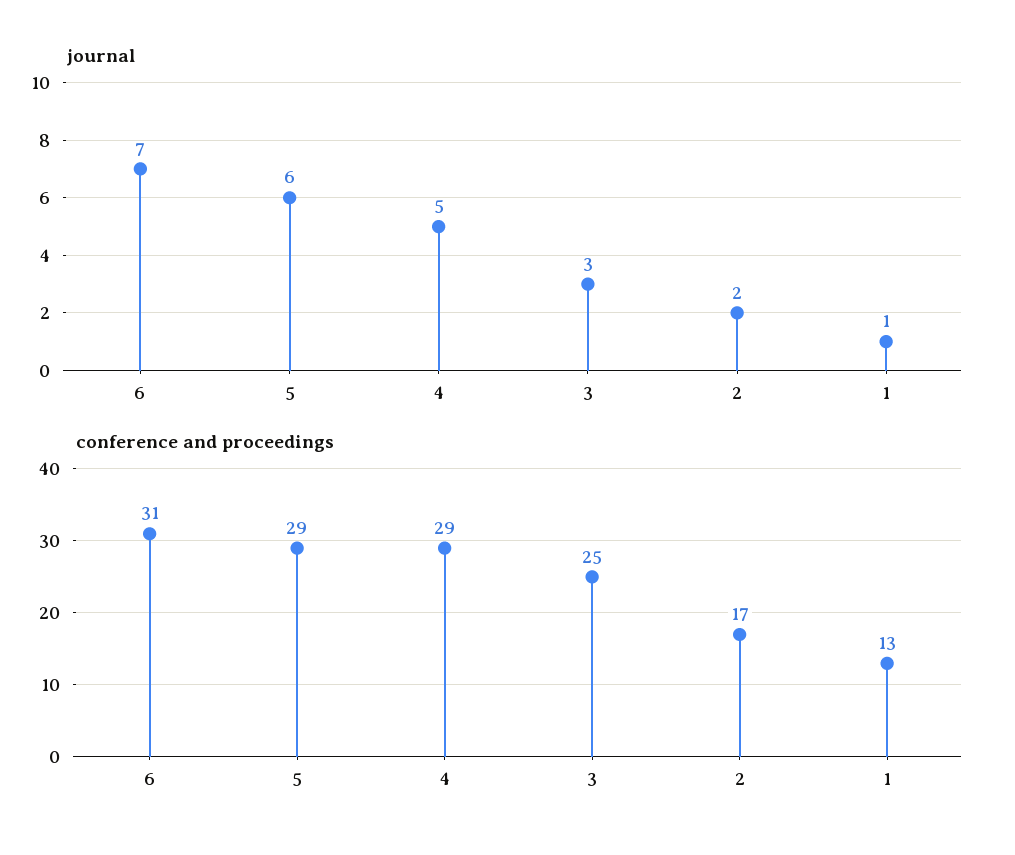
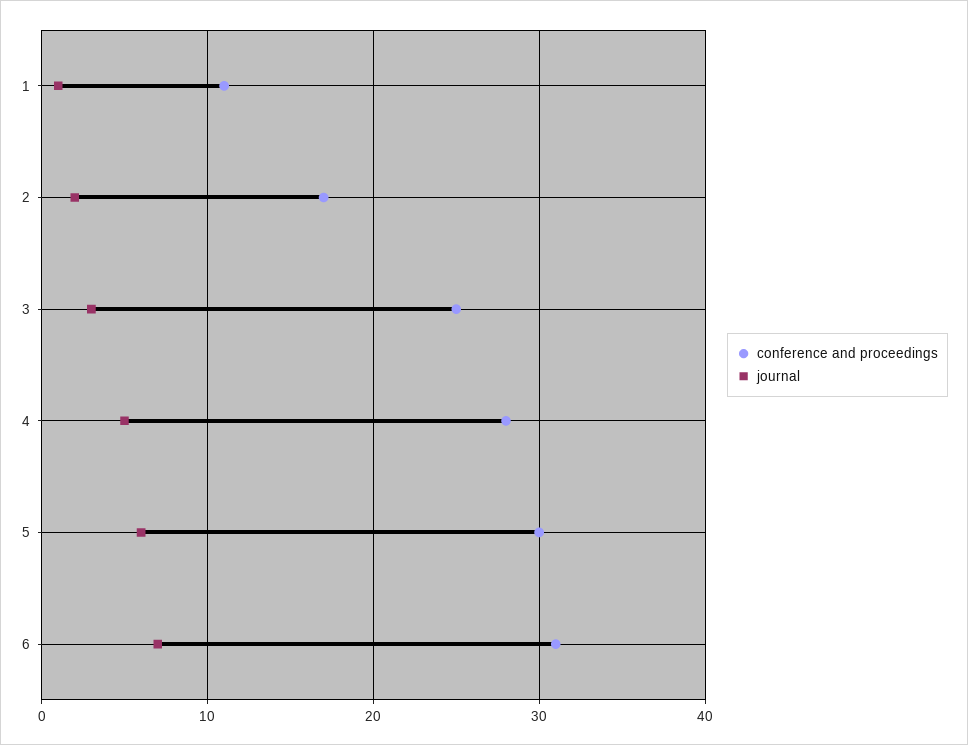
conference and proceedings, 5: 29 -> 30
conference and proceedings, 4: 29 -> 28
conference and proceedings, 1: 13 -> 11

